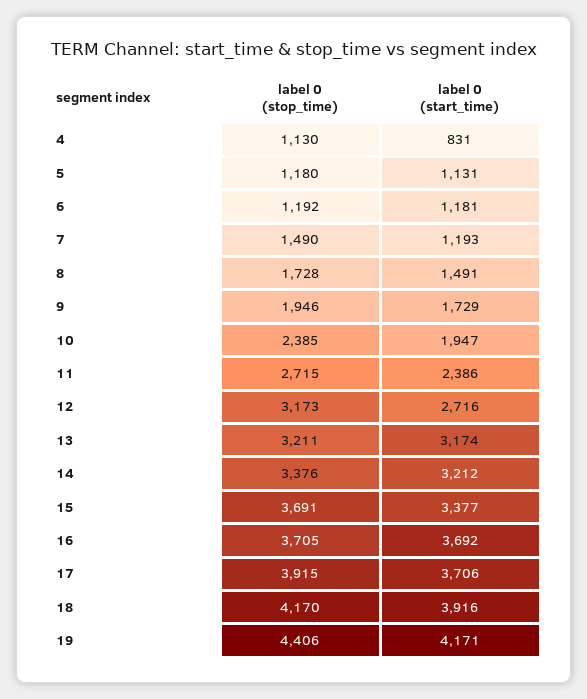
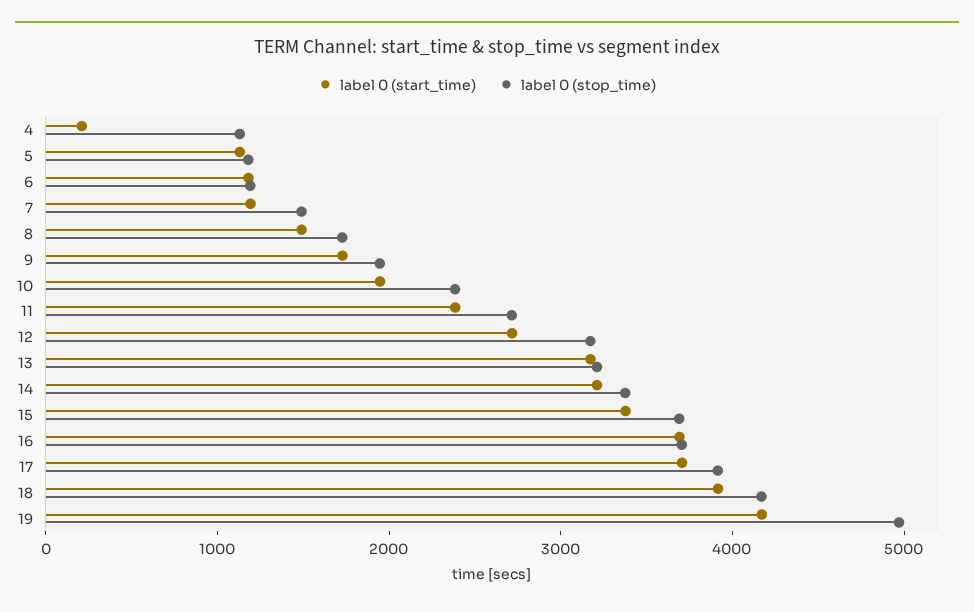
label 0 (start_time), 4: 831 -> 200
label 0 (stop_time), 19: 4406 -> 5000

